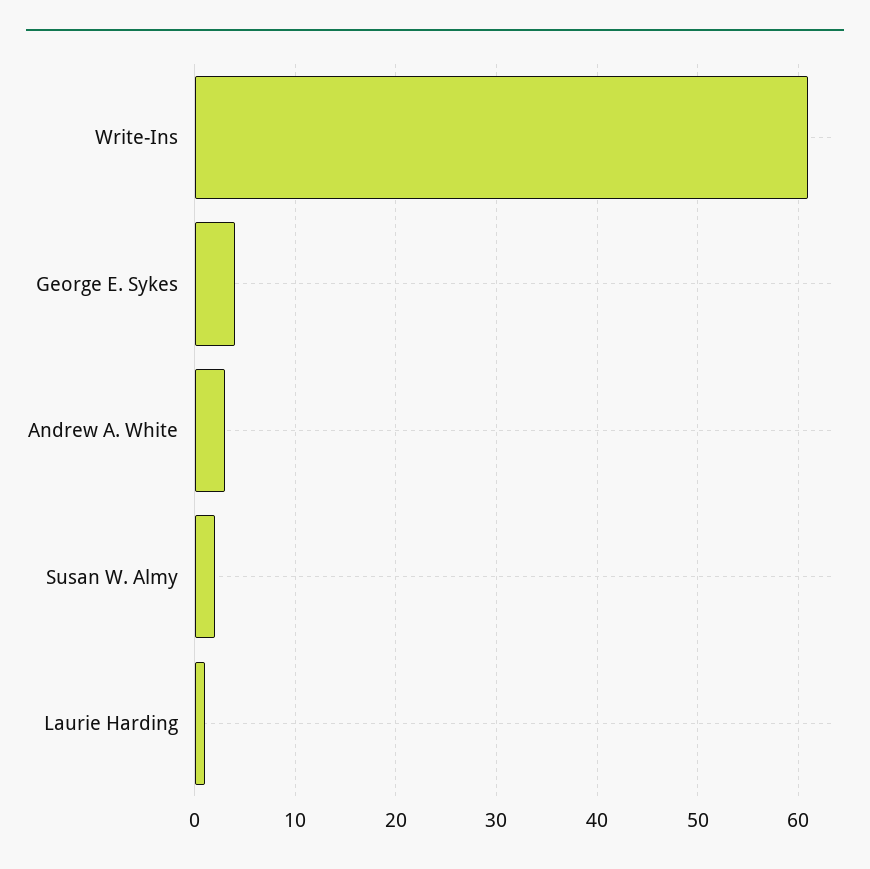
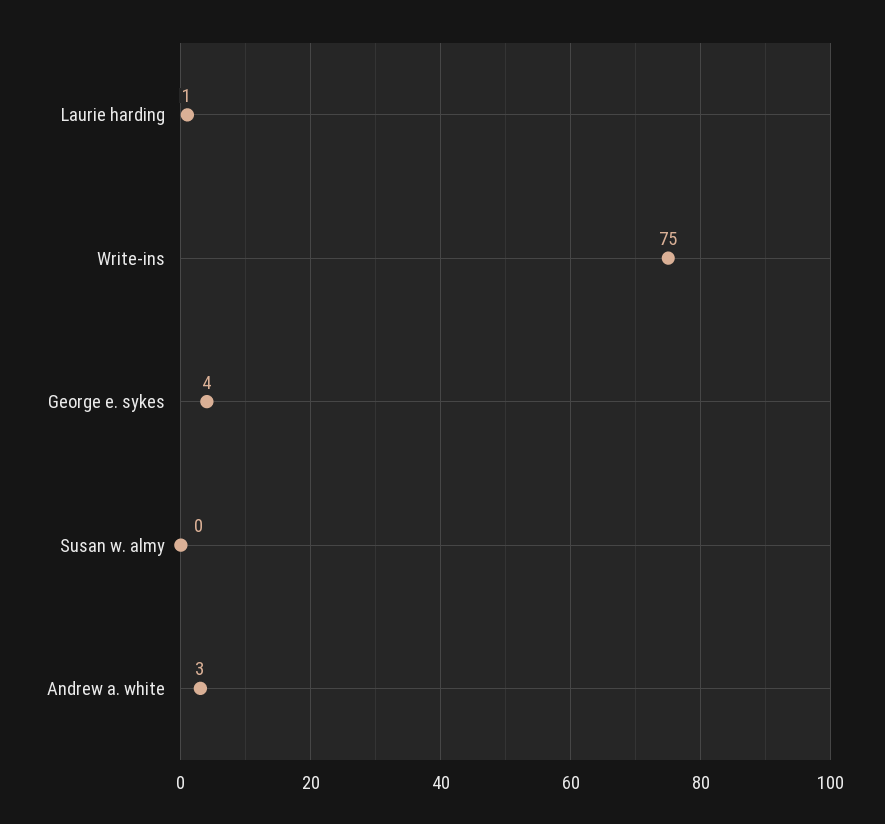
Write-Ins: 61 -> 75
Susan W. Almy: 2 -> 0

